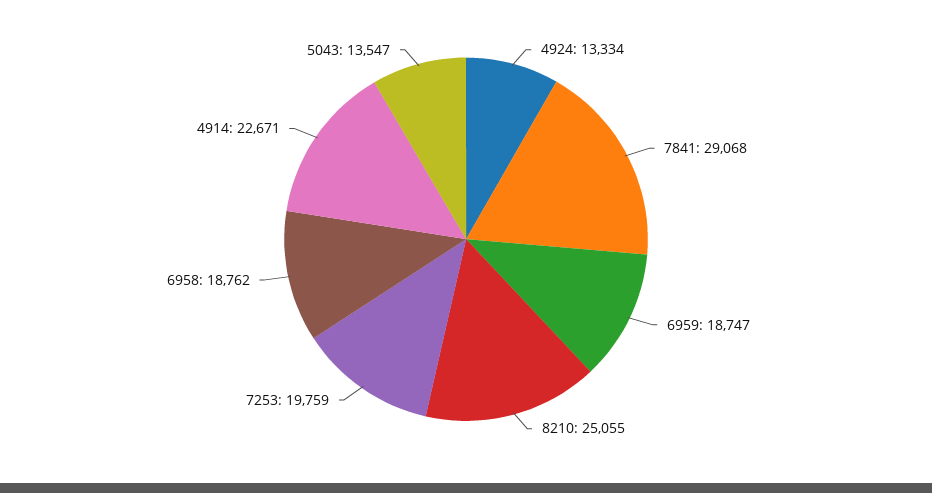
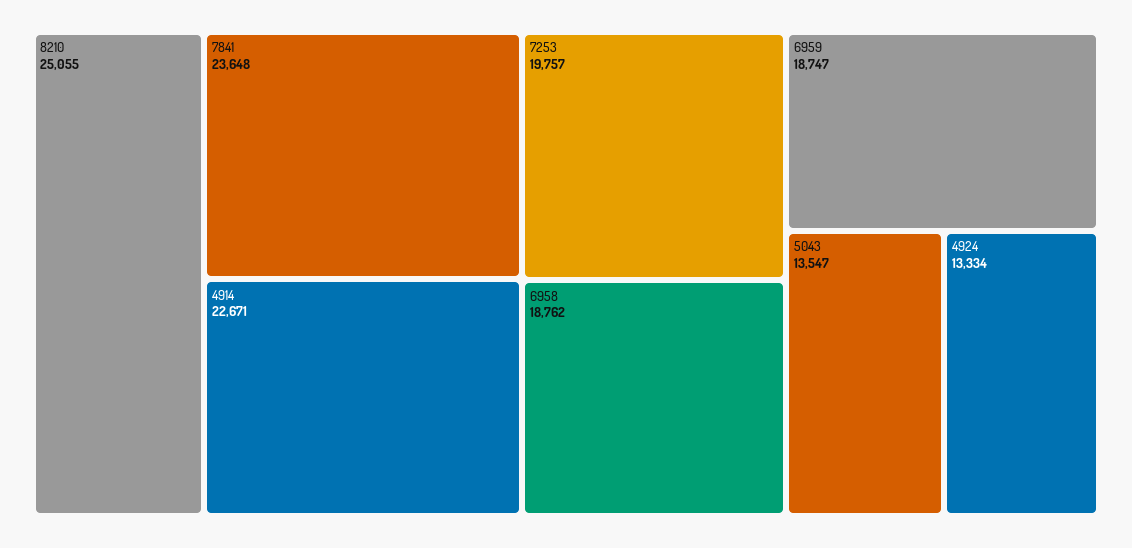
7841: 29068 -> 23648
7253: 19759 -> 19757

